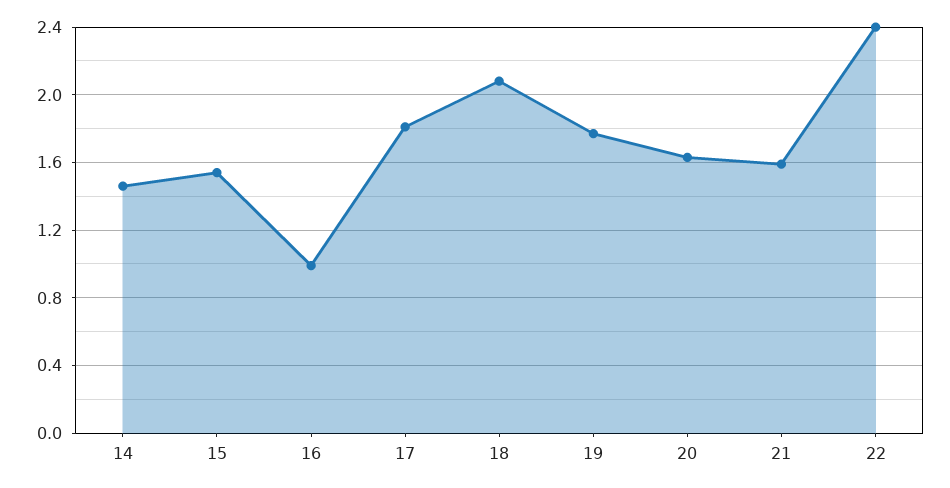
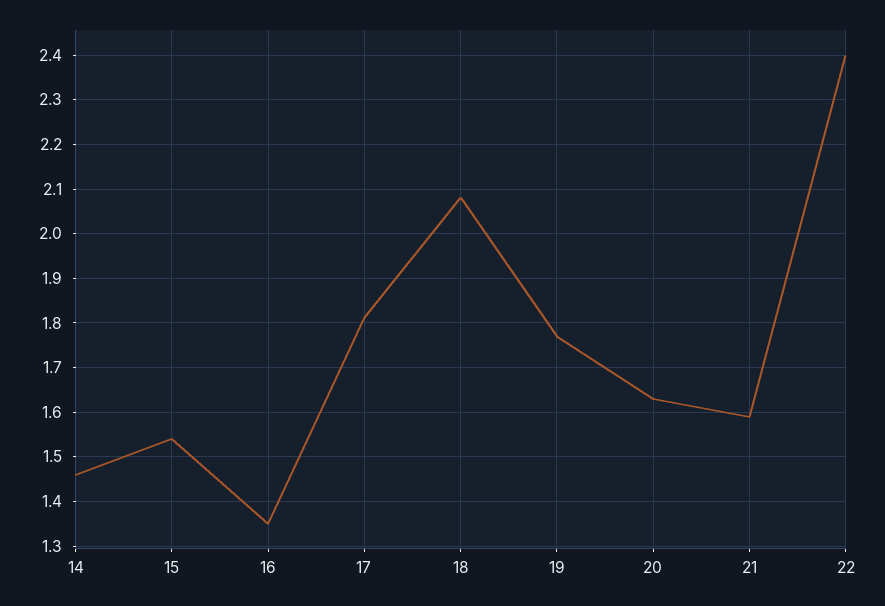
16: 1 -> 1.35

